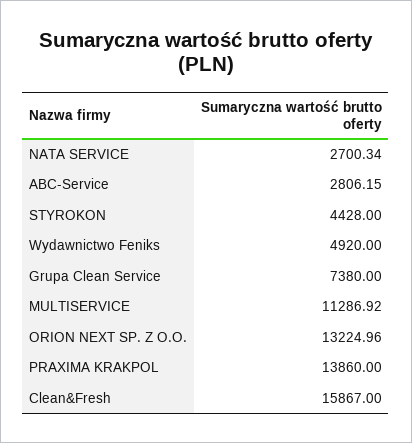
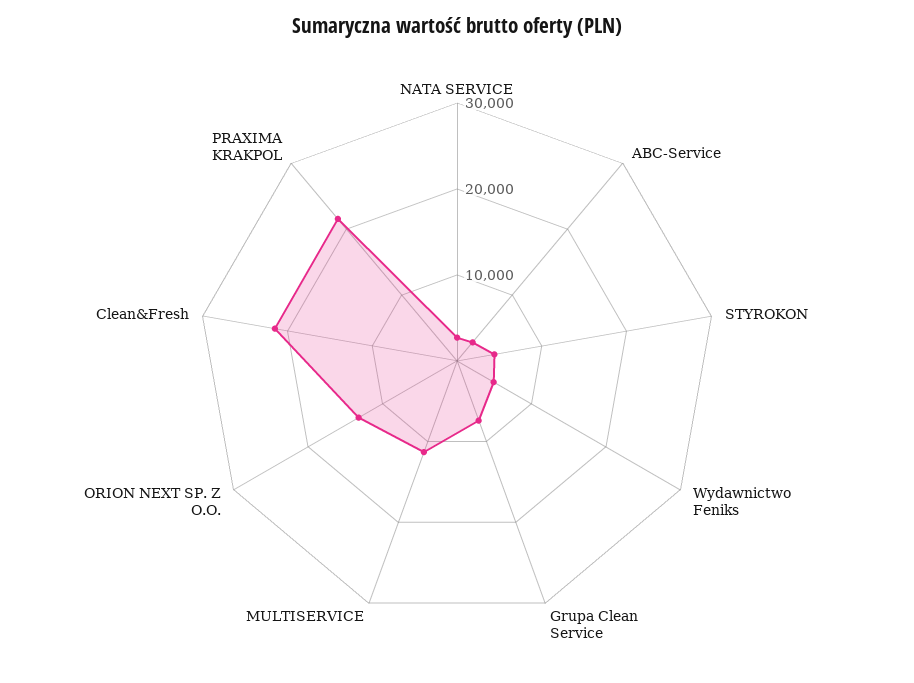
PRAXIMA KRAKPOL: 13860 -> 22000
Clean&Fresh: 15867 -> 22000

